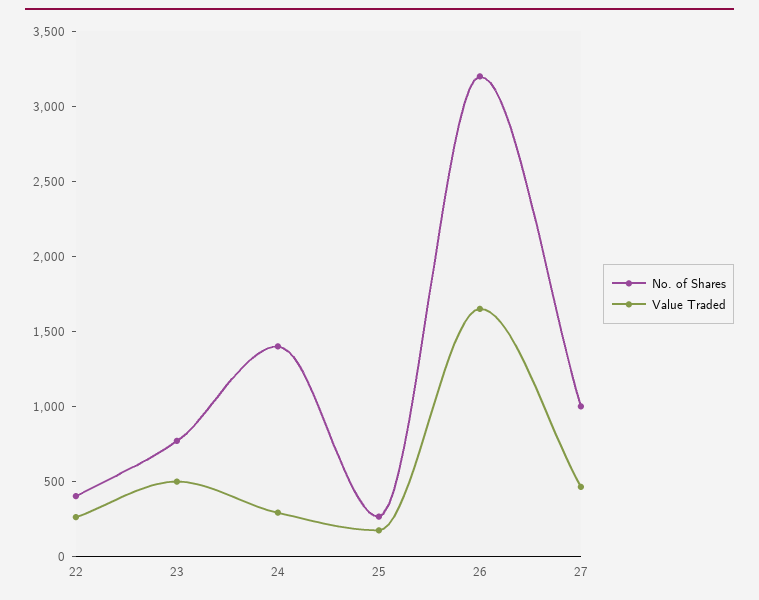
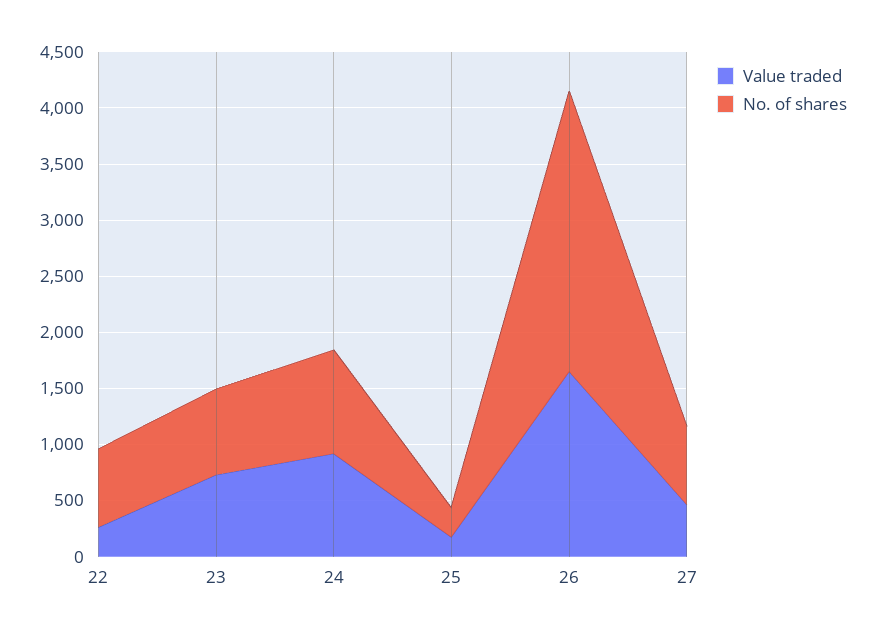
No. of Shares, 22: 400 -> 700
Value Traded, 23: 500 -> 700
No. of Shares, 24: 1400 -> 900
Value Traded, 24: 300 -> 900
No. of Shares, 26: 3200 -> 2500
No. of Shares, 27: 1000 -> 700

